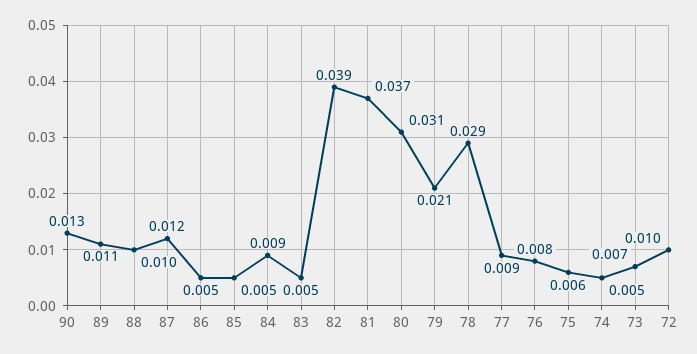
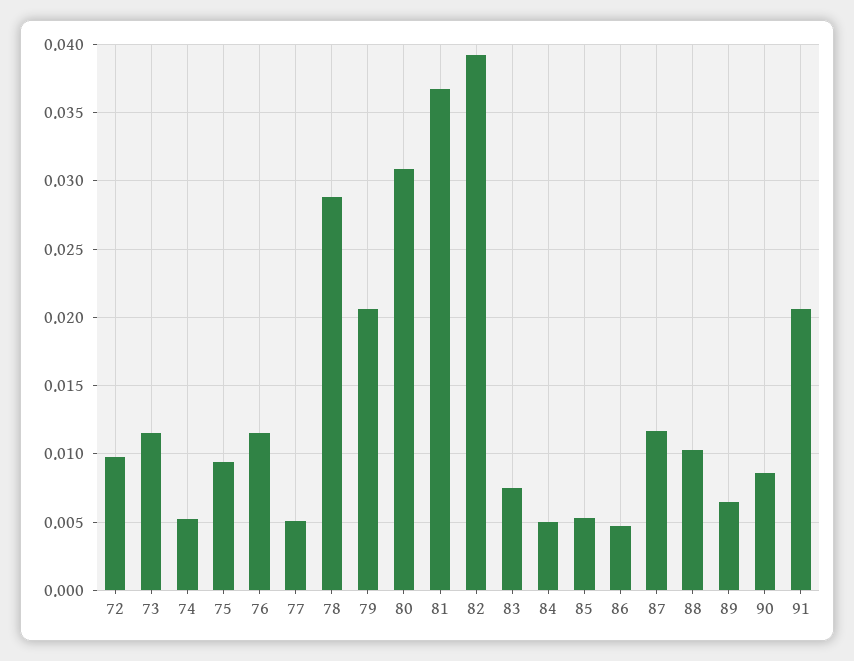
90: 0.013 -> 0.0085
89: 0.011 -> 0.0065
84: 0.009 -> 0.005
83: 0.005 -> 0.0075
77: 0.009 -> 0.005
76: 0.008 -> 0.0115
75: 0.006 -> 0.0095
73: 0.007 -> 0.0115
91: none -> 0.0205

